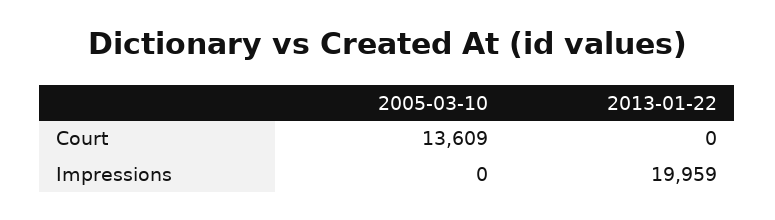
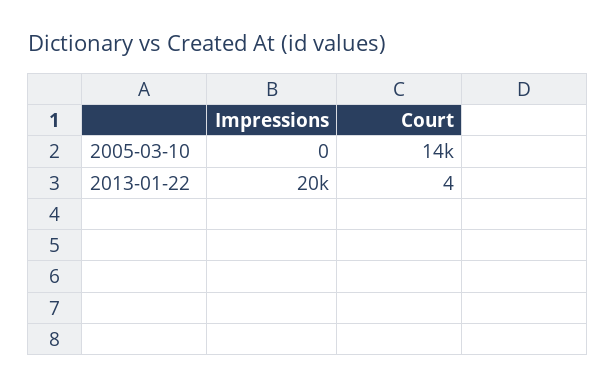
2013-01-22, Court: 0 -> 4

